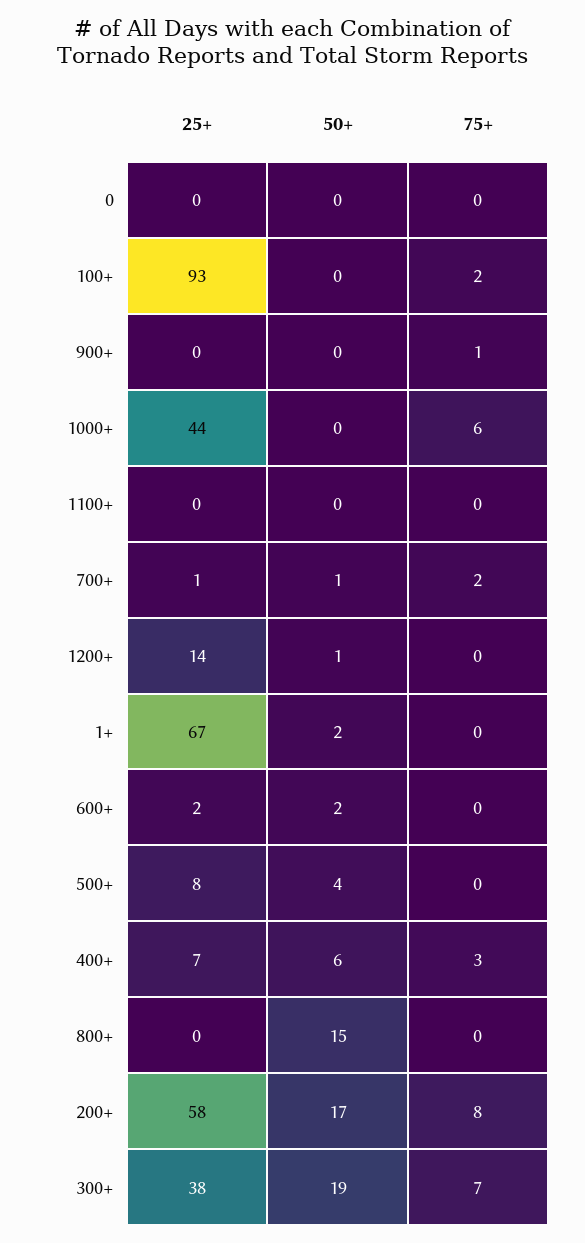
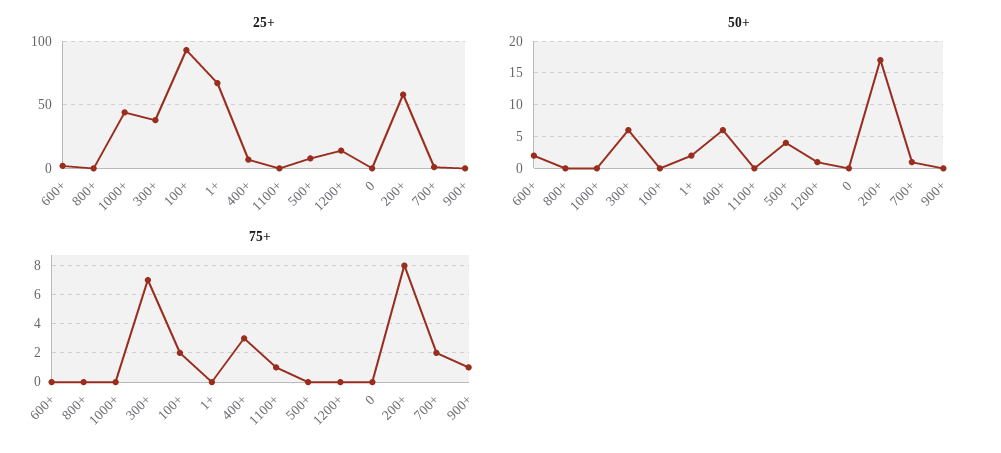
75+, 1000+: 6 -> 0
75+, 1100+: 0 -> 1
50+, 800+: 15 -> 0
50+, 300+: 19 -> 6

